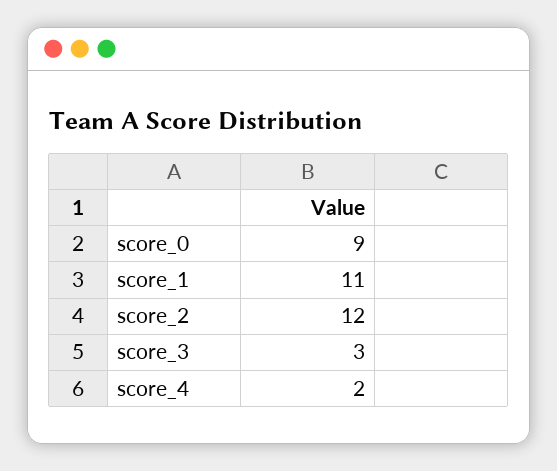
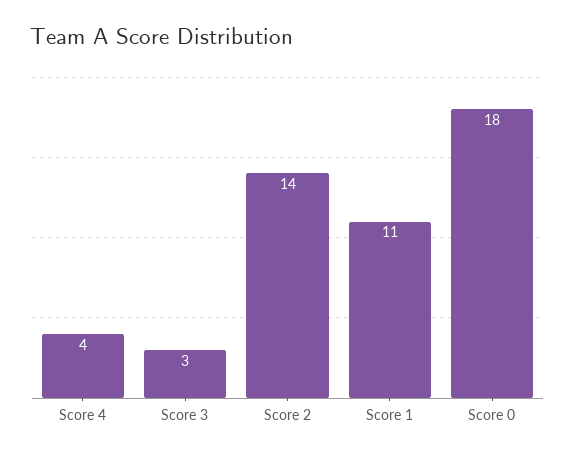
score_0: 9 -> 18
score_2: 12 -> 14
score_4: 2 -> 4

